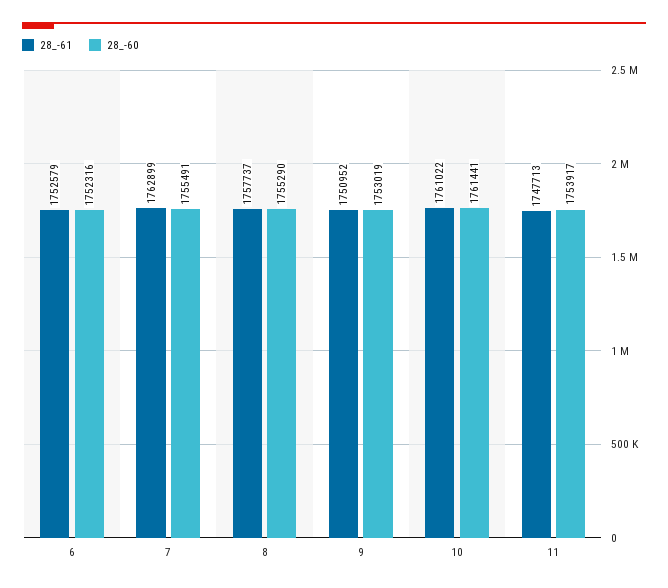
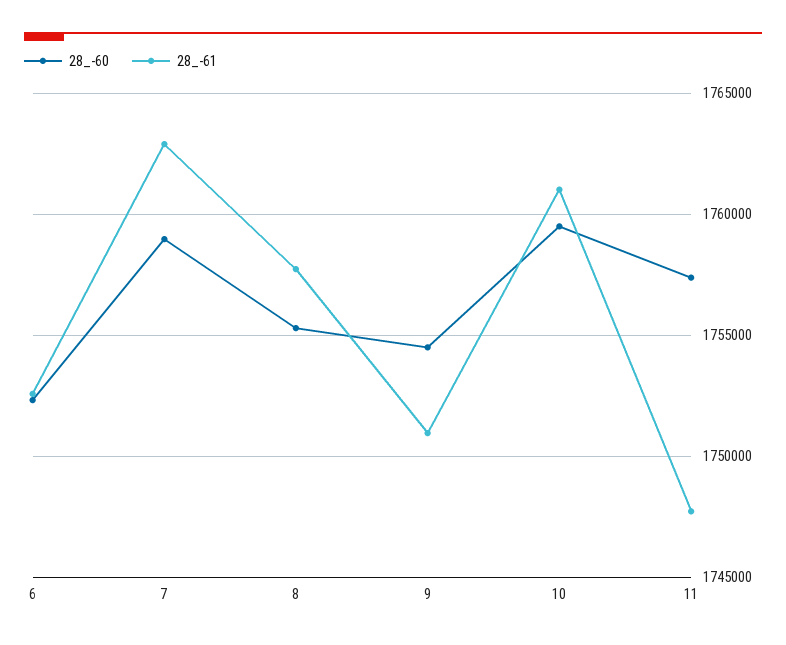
28_-60, 7: 1755491 -> 1759000
28_-60, 9: 1753019 -> 1754500
28_-60, 10: 1761441 -> 1759500
28_-60, 11: 1753917 -> 1757500

